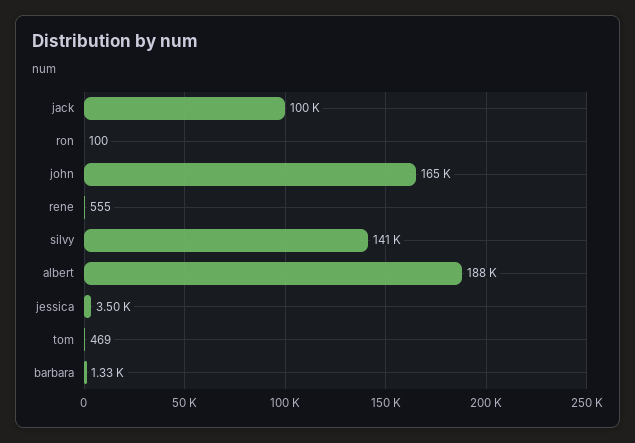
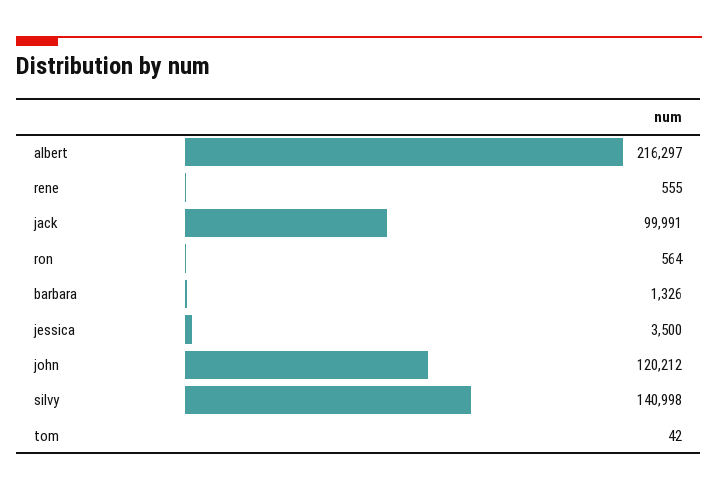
ron: 100 -> 564
john: 165000 -> 120212
albert: 188000 -> 216297
tom: 469 -> 42

